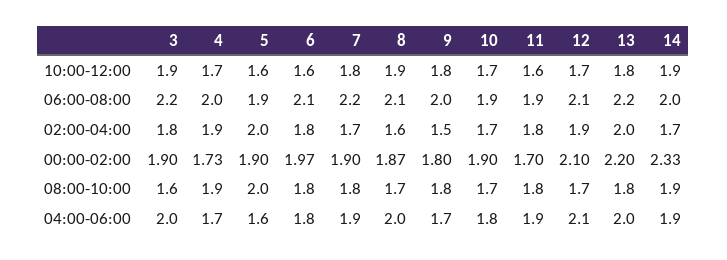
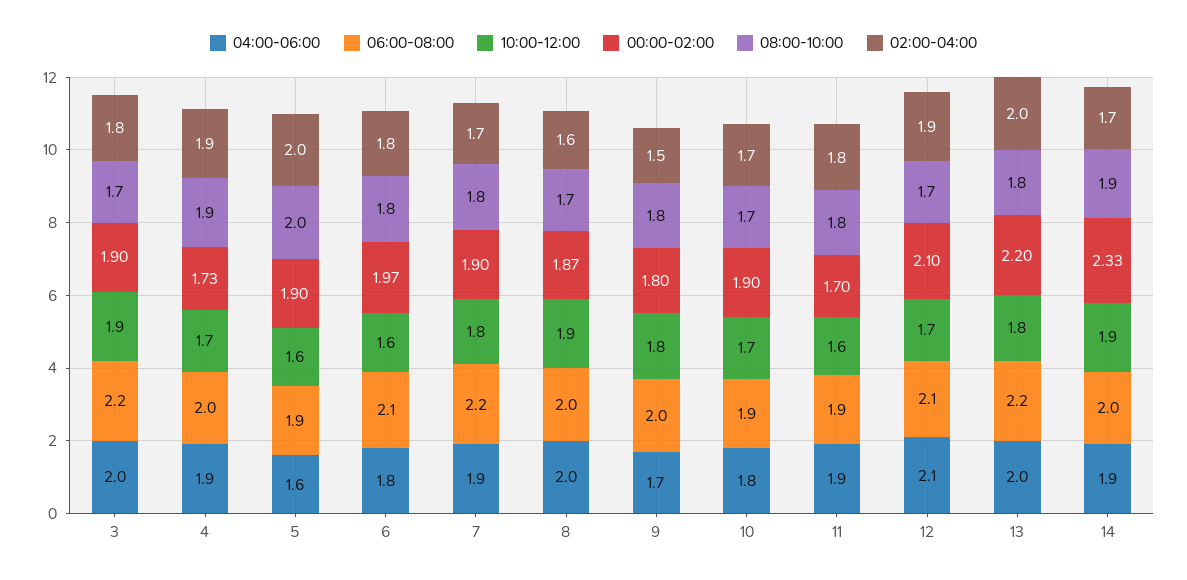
06:00-08:00, 8: 2.1 -> 2
08:00-10:00, 3: 1.6 -> 1.7
04:00-06:00, 4: 1.7 -> 1.9

